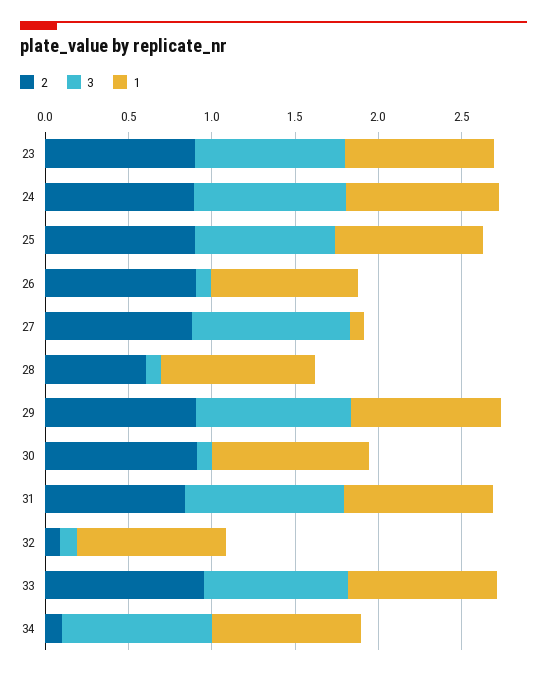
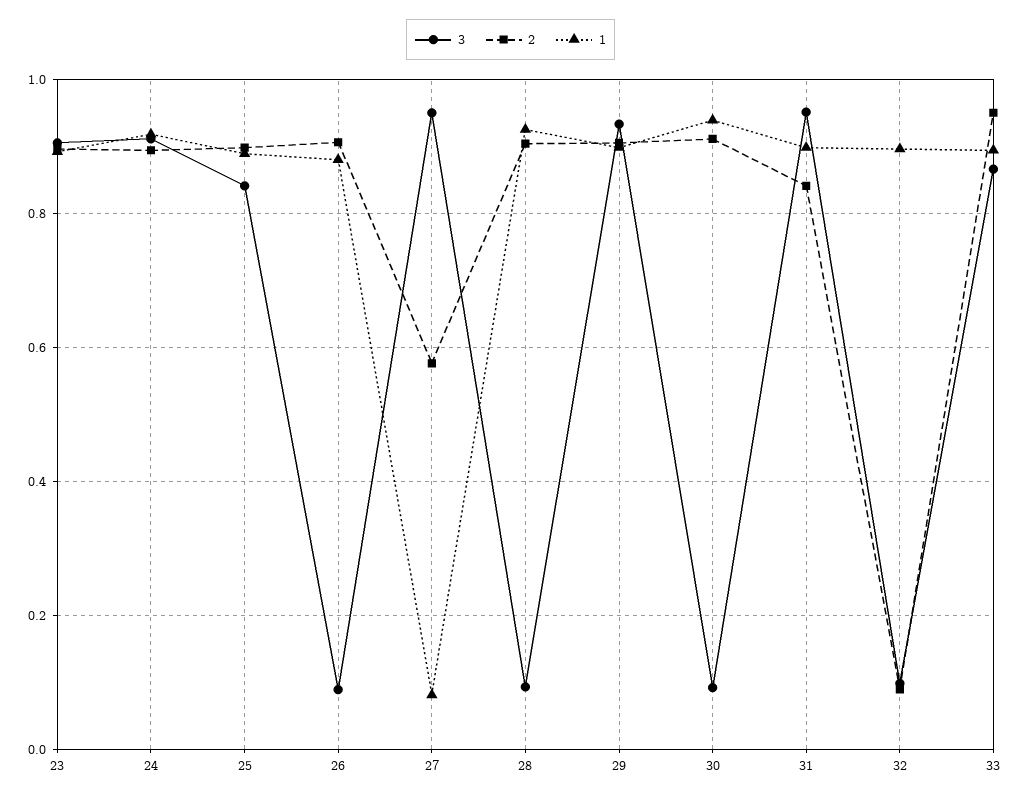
2, 27: 0.9 -> 0.58
2, 28: 0.6 -> 0.9
2, 34: 0.1 -> none
3, 34: 0.9 -> none
1, 34: 0.9 -> none

